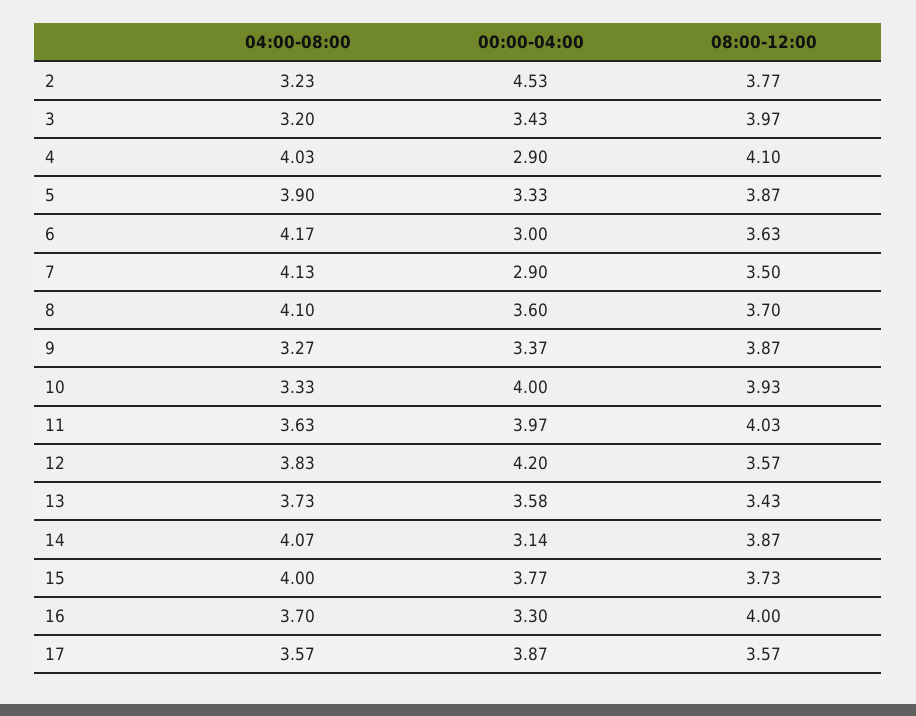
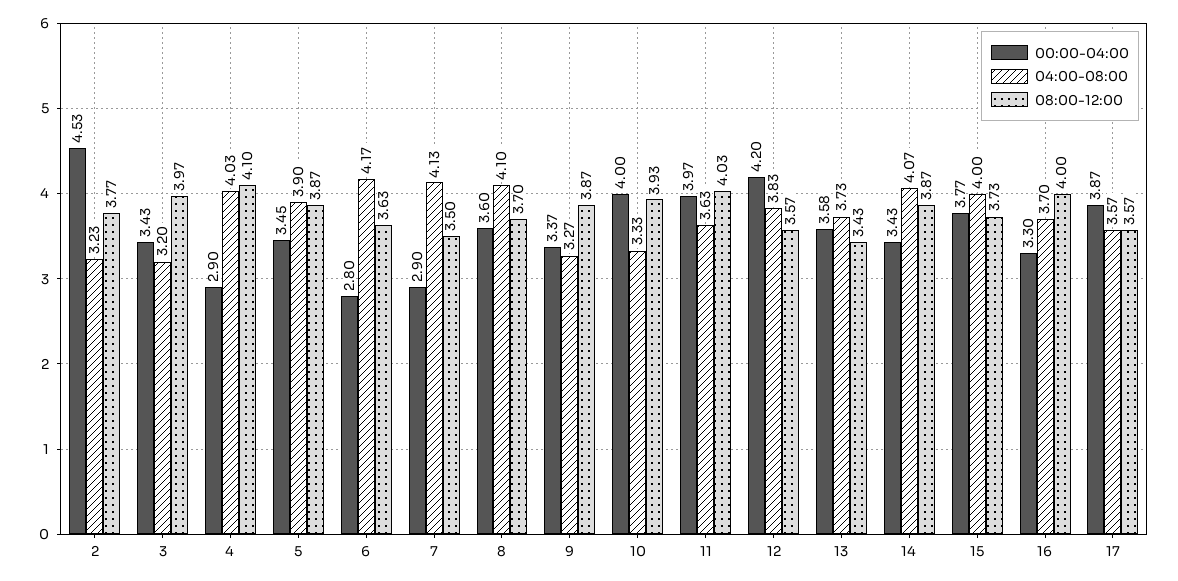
00:00-04:00, 5: 3.33 -> 3.45
00:00-04:00, 6: 3 -> 2.8
00:00-04:00, 14: 3.14 -> 3.43

